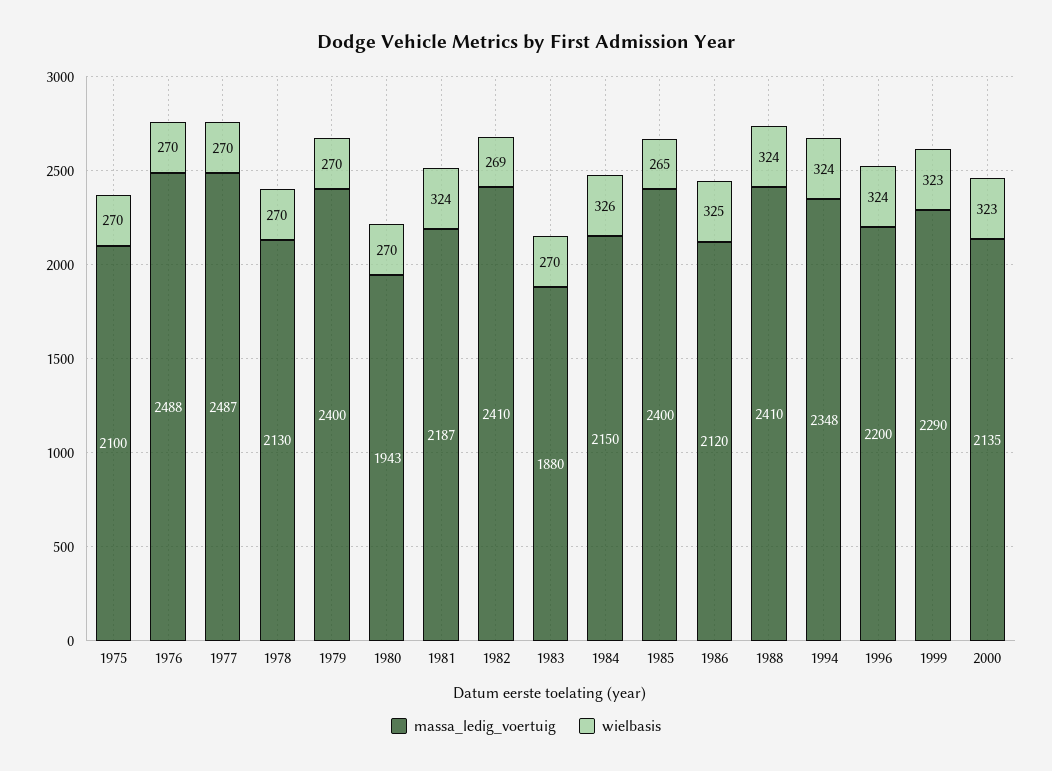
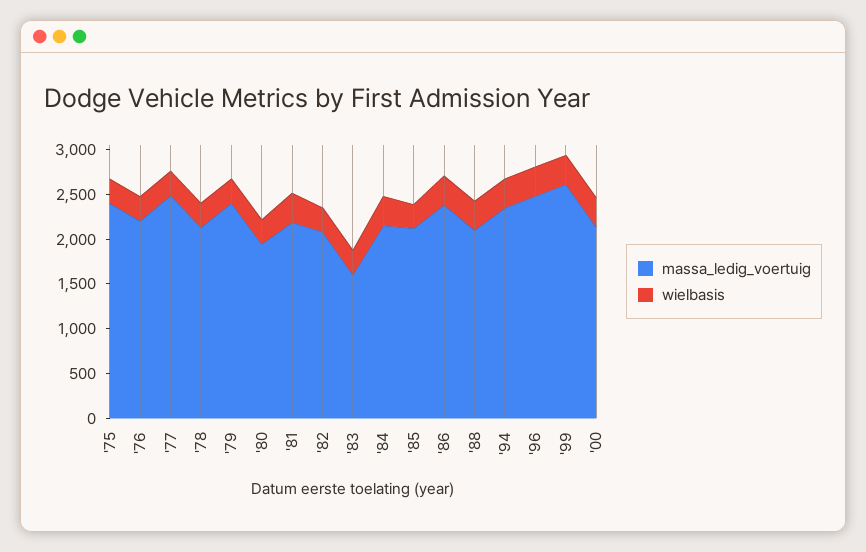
massa_ledig_voertuig, 1975: 2100 -> 2400
massa_ledig_voertuig, 1976: 2488 -> 2200
massa_ledig_voertuig, 1982: 2410 -> 2100
massa_ledig_voertuig, 1983: 1880 -> 1600
massa_ledig_voertuig, 1985: 2400 -> 2100
massa_ledig_voertuig, 1986: 2120 -> 2400
massa_ledig_voertuig, 1988: 2410 -> 2100
massa_ledig_voertuig, 1996: 2200 -> 2500
massa_ledig_voertuig, 1999: 2290 -> 2600

